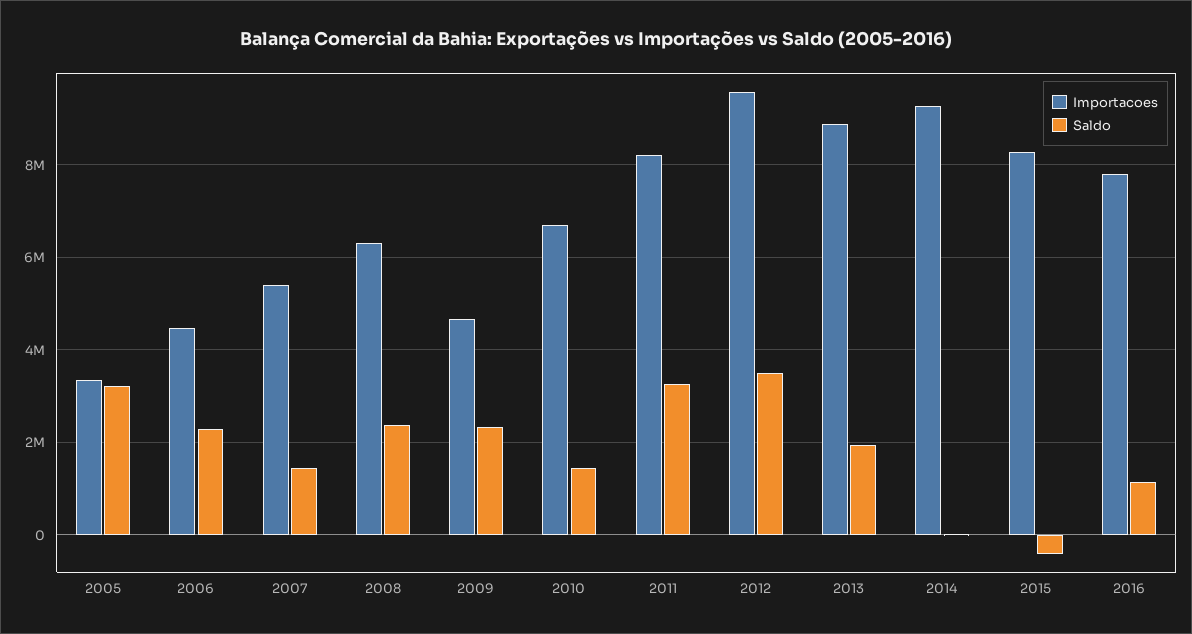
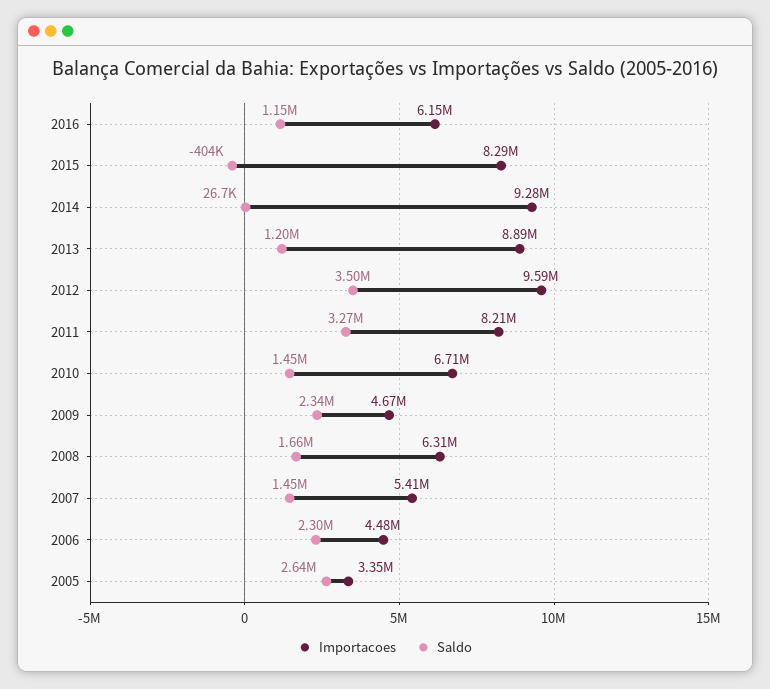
Saldo, 2005: 3200000 -> 2640000
Saldo, 2008: 2400000 -> 1660000
Saldo, 2013: 2000000 -> 1200000
Importacoes, 2016: 7800000 -> 6150000

